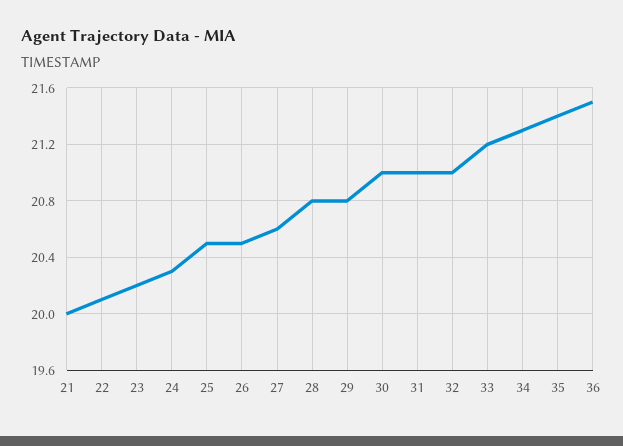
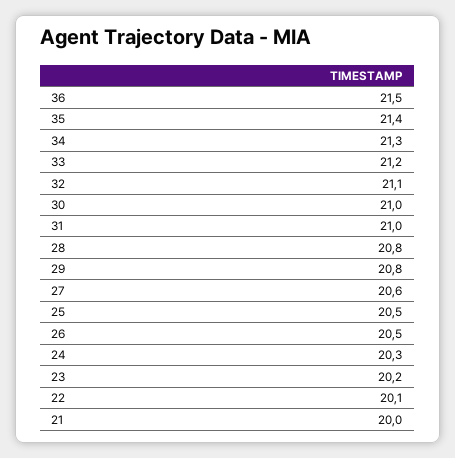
32: 21 -> 21.1

